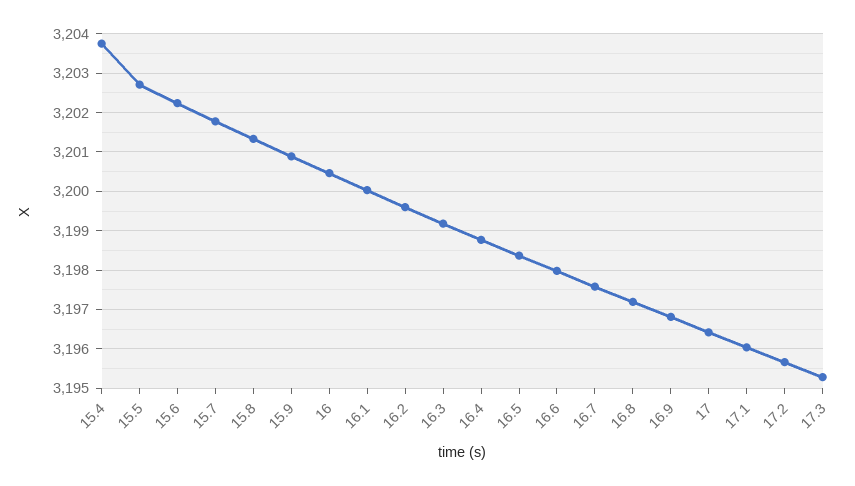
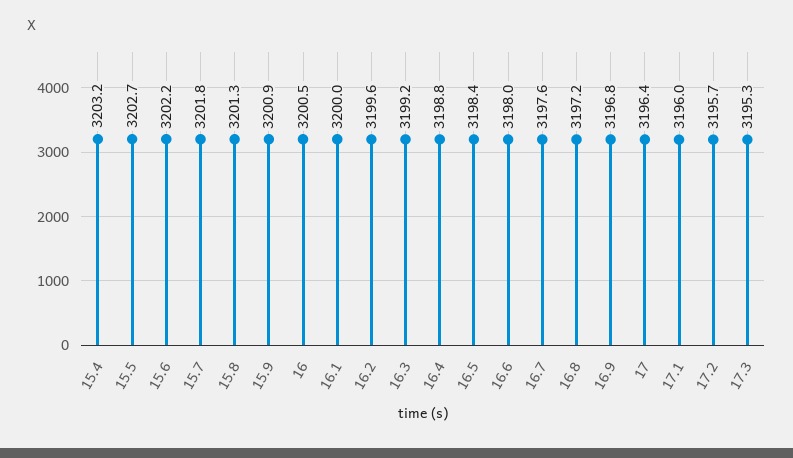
15.4: 3203.8 -> 3203.2

